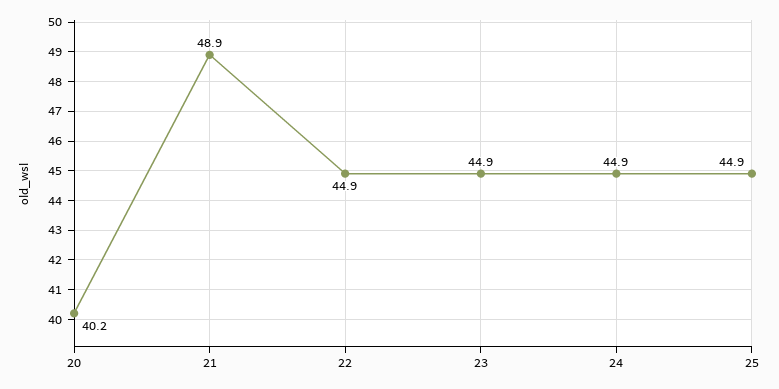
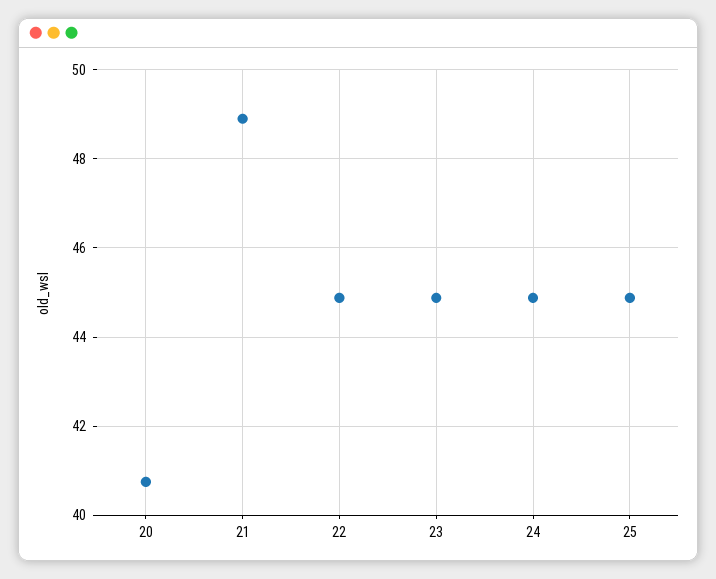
20: 40.2 -> 40.8

